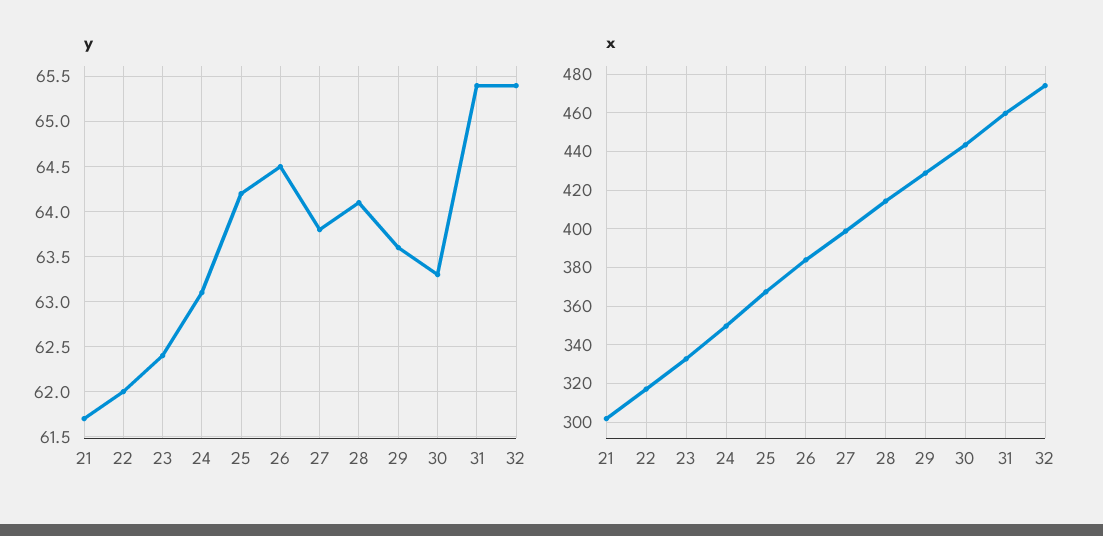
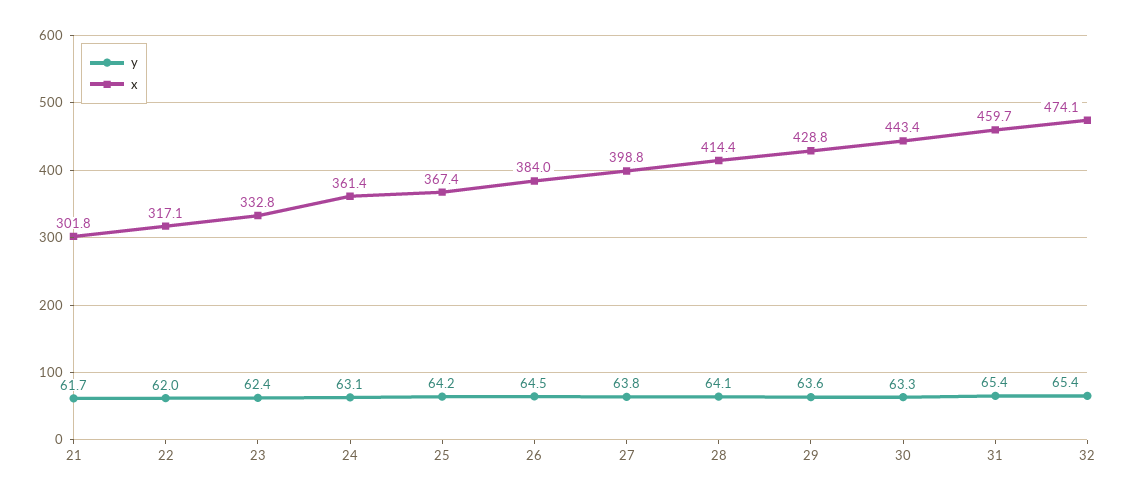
x, 24: 350 -> 361.4

